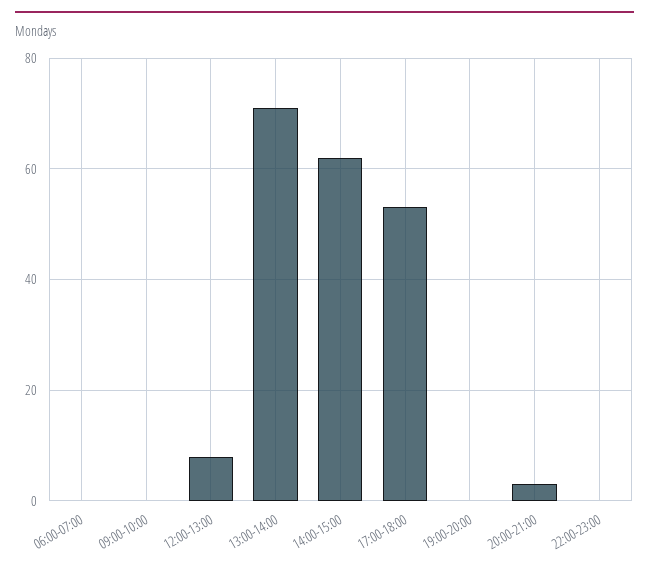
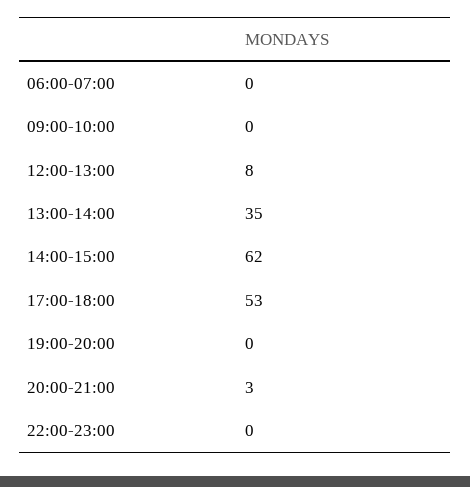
13:00-14:00: 70 -> 35

